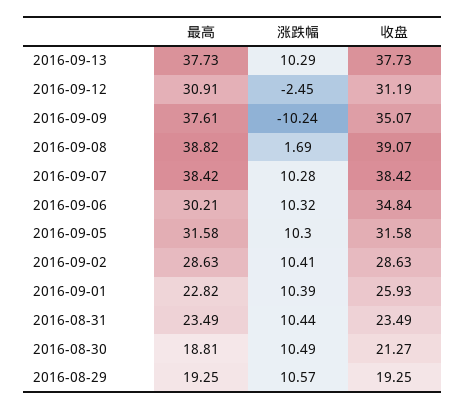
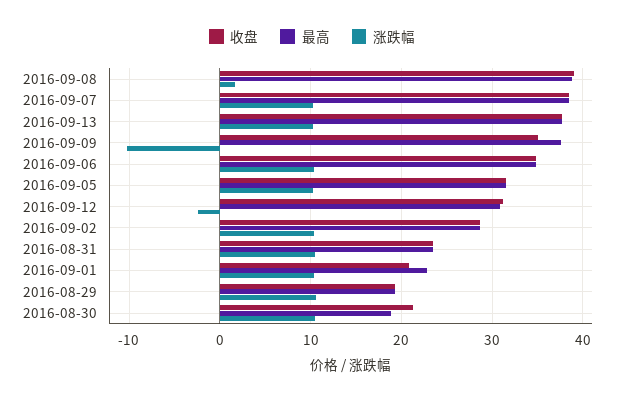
最高, 2016-09-06: 30.21 -> 35
收盘, 2016-09-01: 25.93 -> 21

